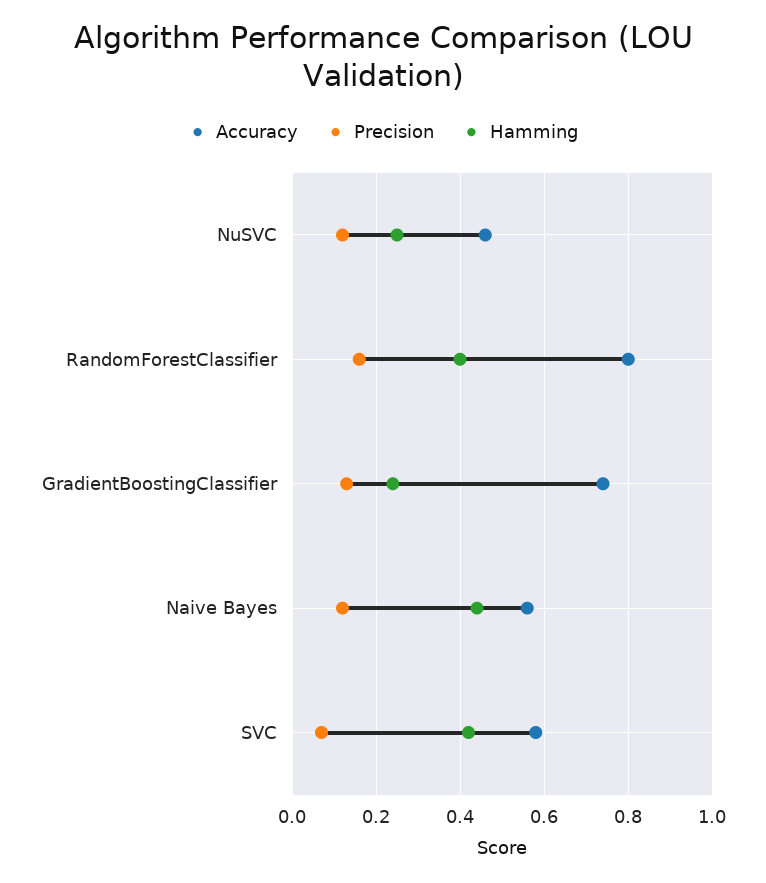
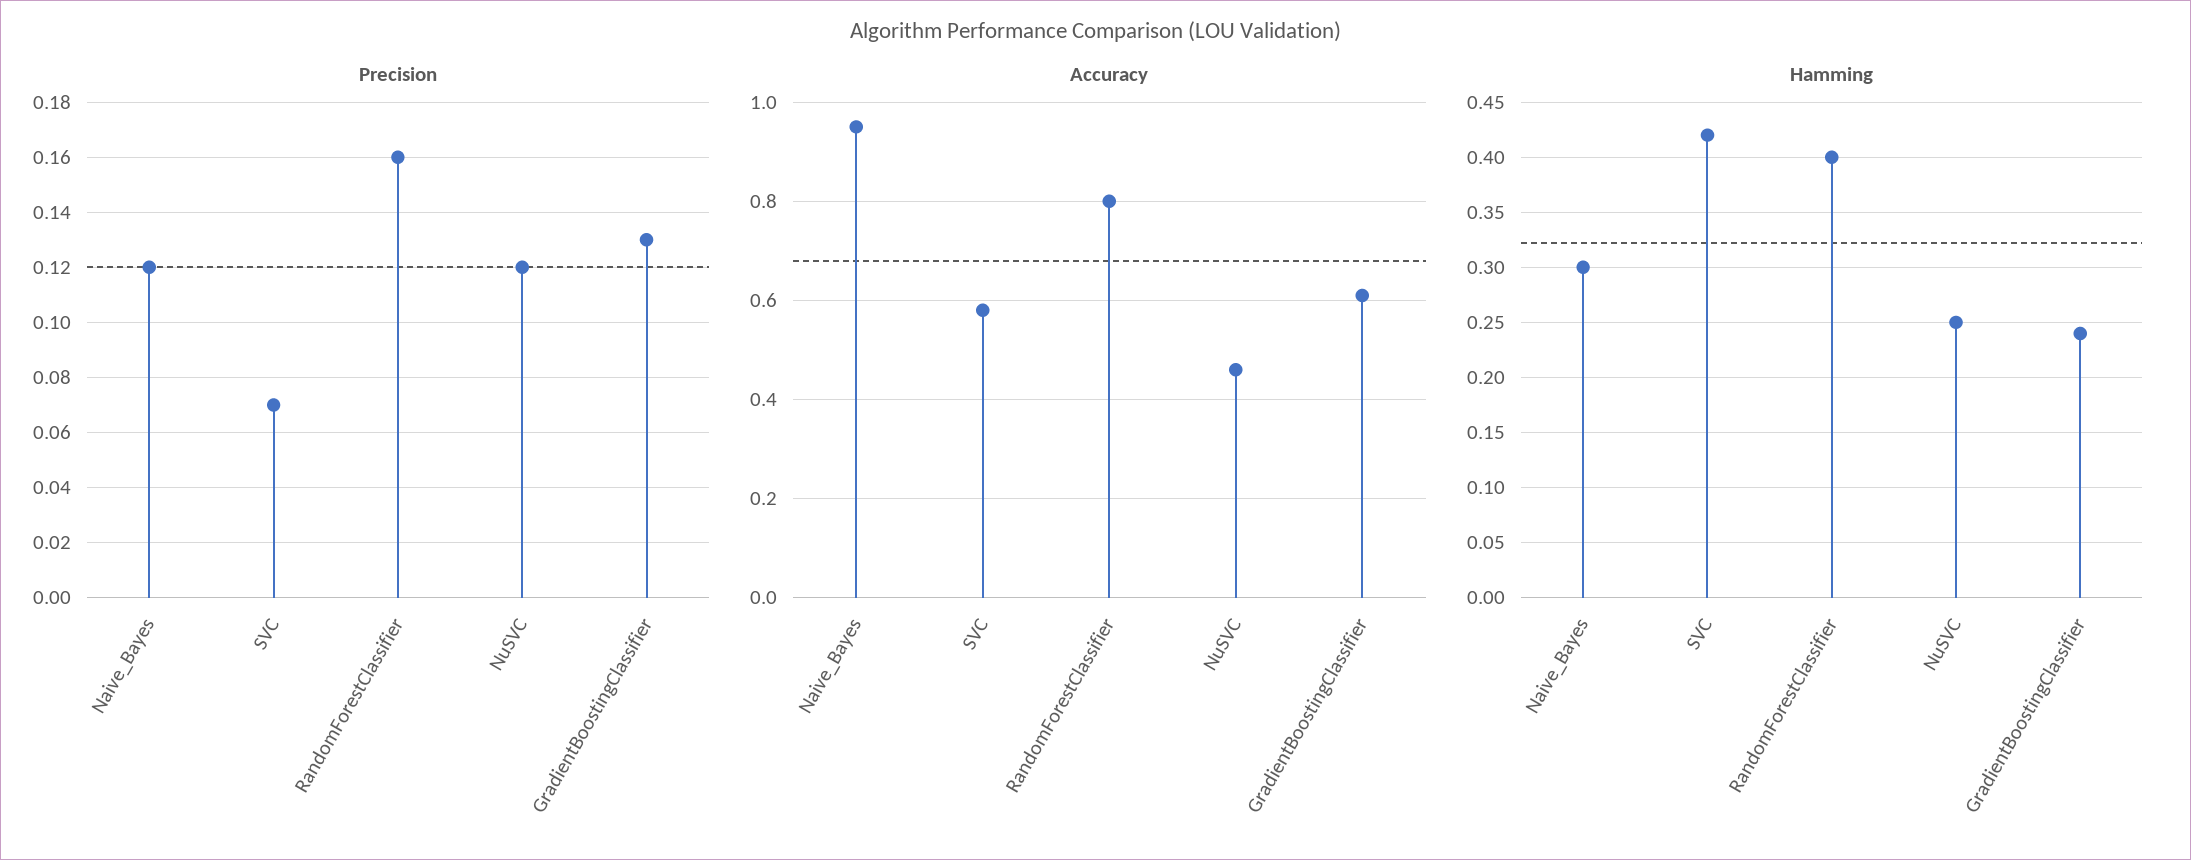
Accuracy, GradientBoostingClassifier: 0.75 -> 0.6
Accuracy, Naive Bayes: 0.55 -> 0.95
Hamming, Naive Bayes: 0.45 -> 0.3

